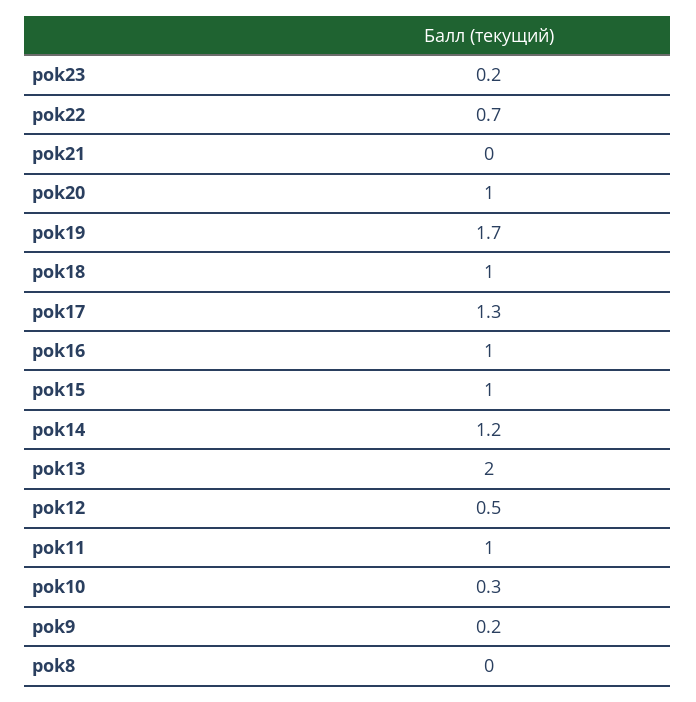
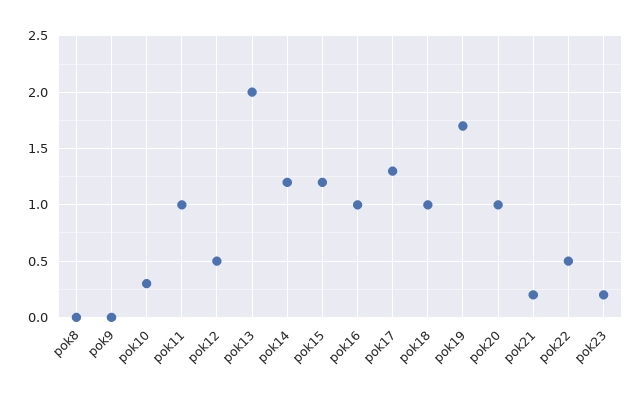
pok22: 0.7 -> 0.5
pok21: 0 -> 0.2
pok15: 1 -> 1.2
pok9: 0.2 -> 0

